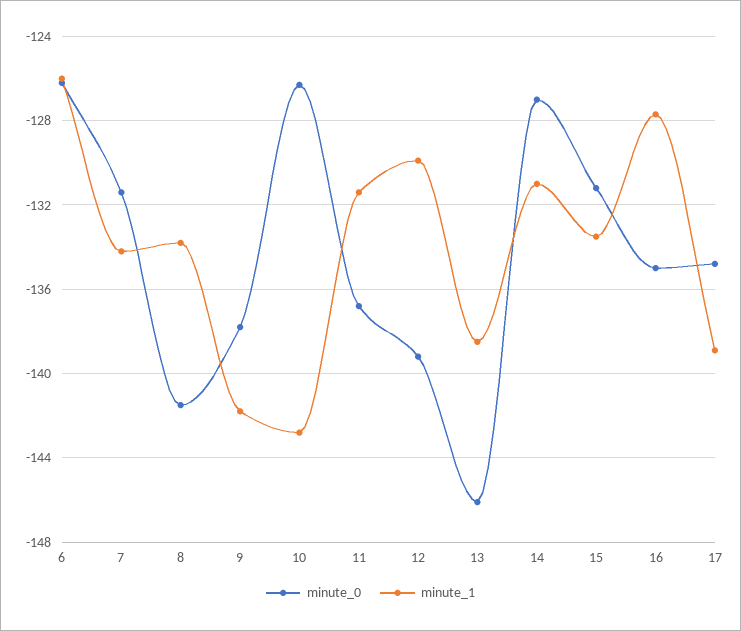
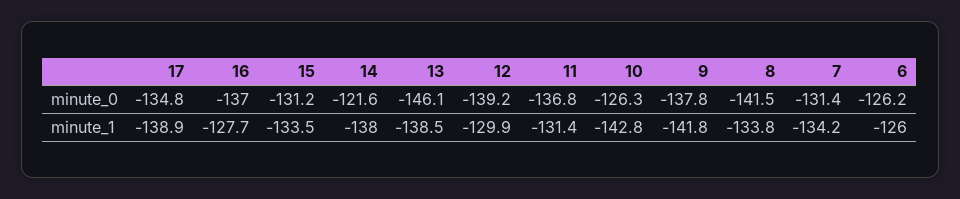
minute_0, 14: -127 -> -121.6
minute_1, 14: -131 -> -138
minute_0, 16: -135 -> -137

